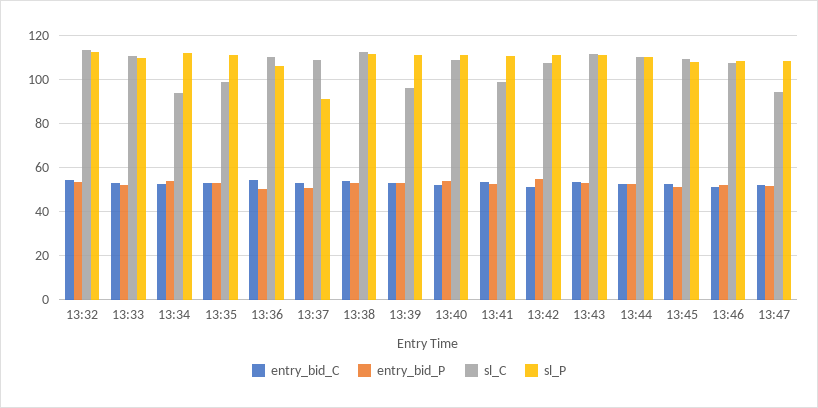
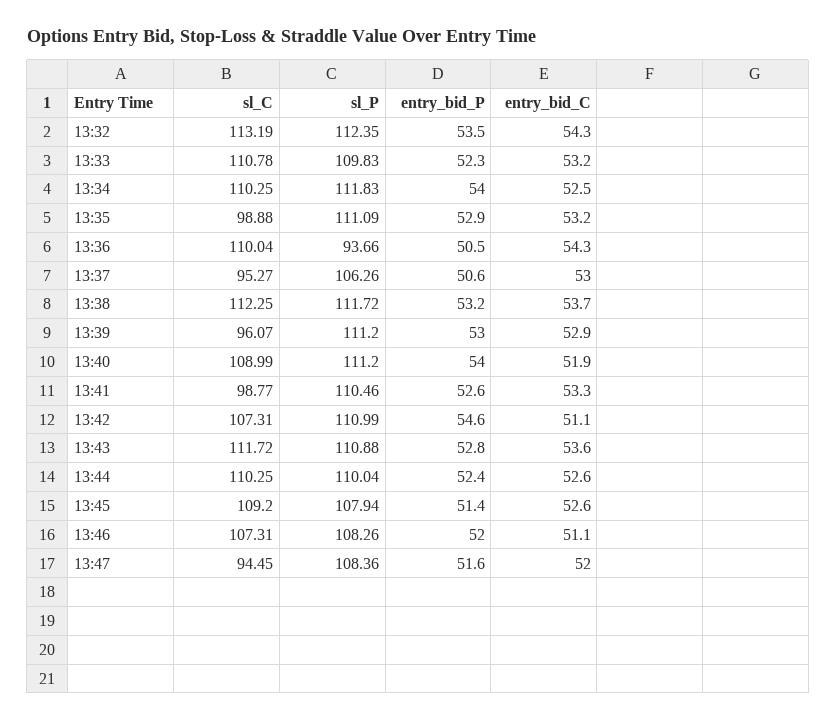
sl_C, 13:34: 95 -> 110.25
sl_P, 13:36: 105 -> 93.66
sl_C, 13:37: 110 -> 95.27
sl_P, 13:37: 90 -> 106.26

